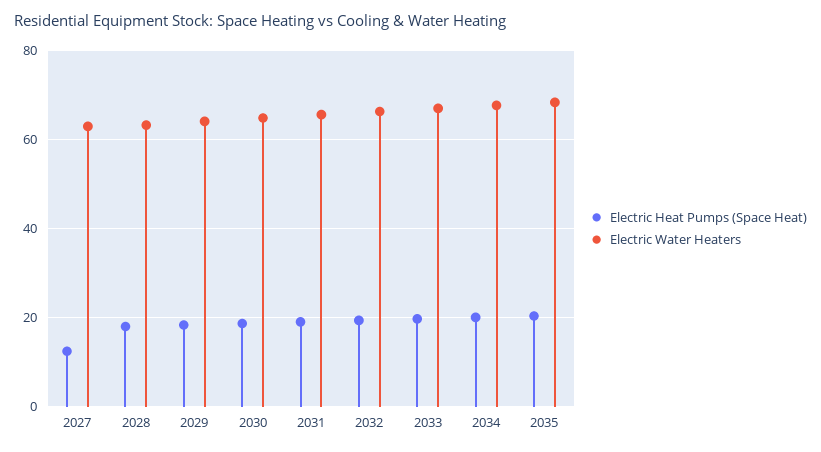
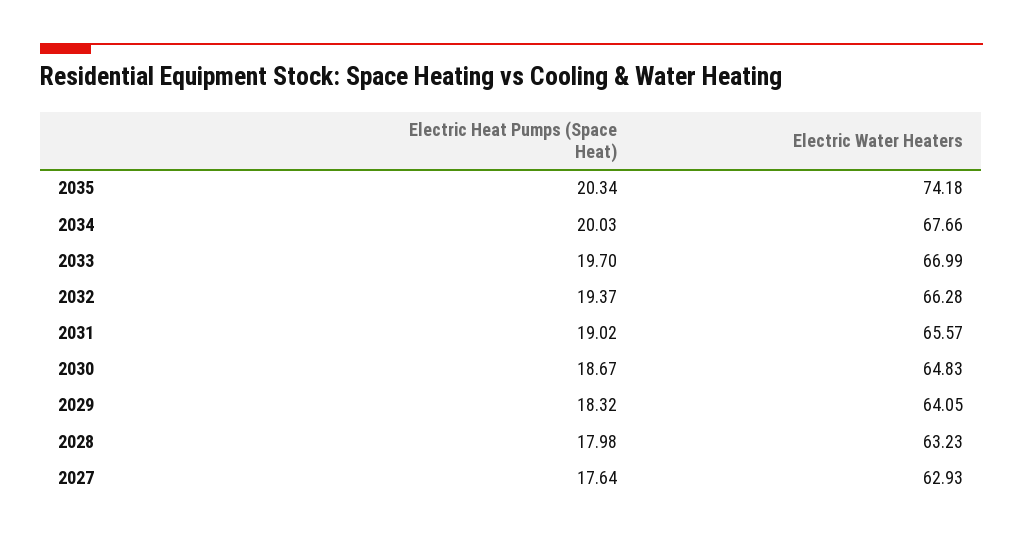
Electric Heat Pumps (Space Heat), 2027: 12 -> 17.64
Electric Water Heaters, 2035: 68 -> 74.18

